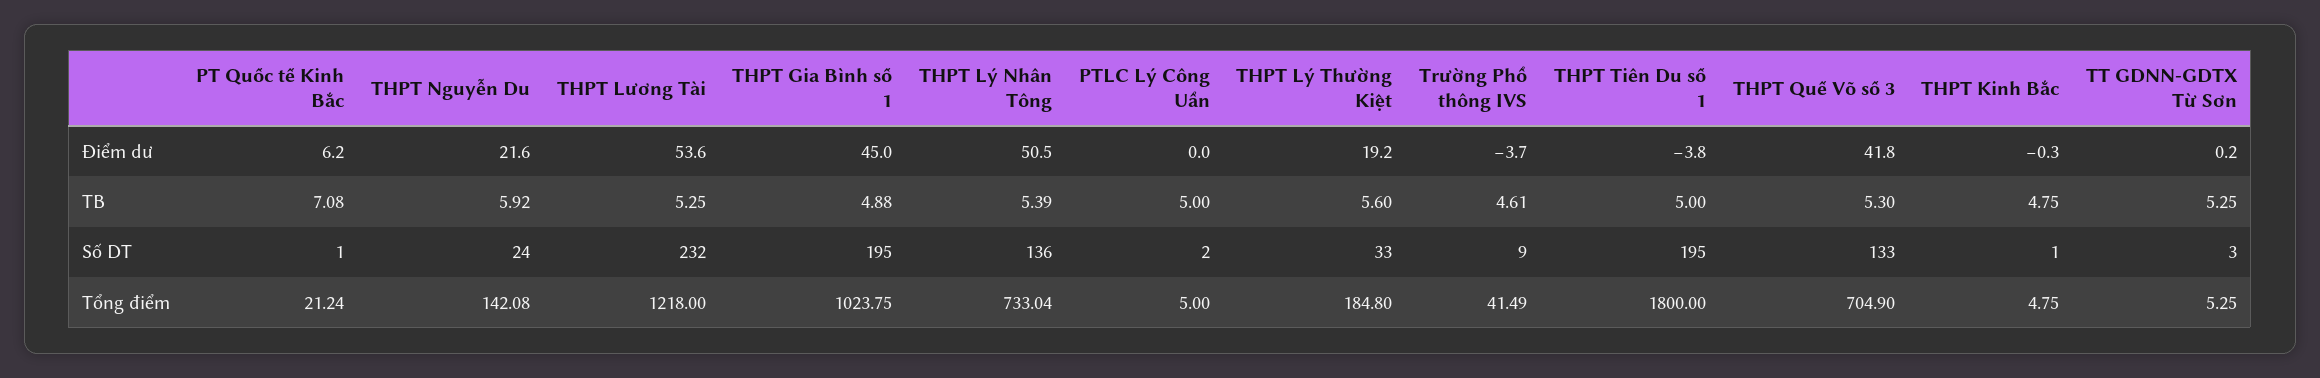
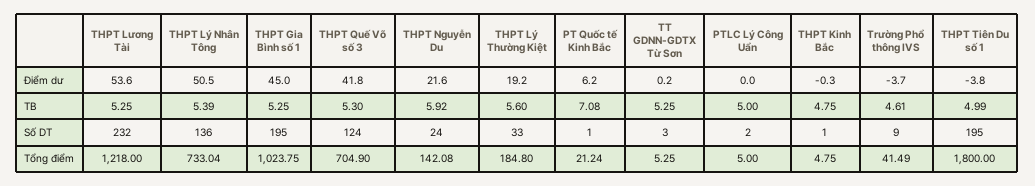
THPT Gia Bình số 1, TB: 4.88 -> 5.25
THPT Tiên Du số 1, TB: 5 -> 4.99
THPT Quế Võ số 3, Số DT: 133 -> 124

